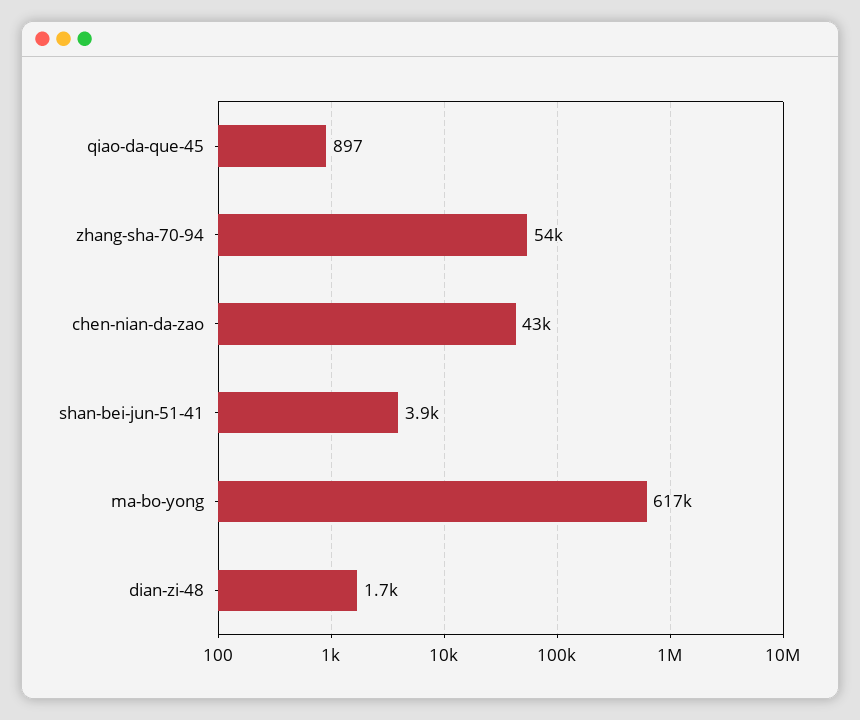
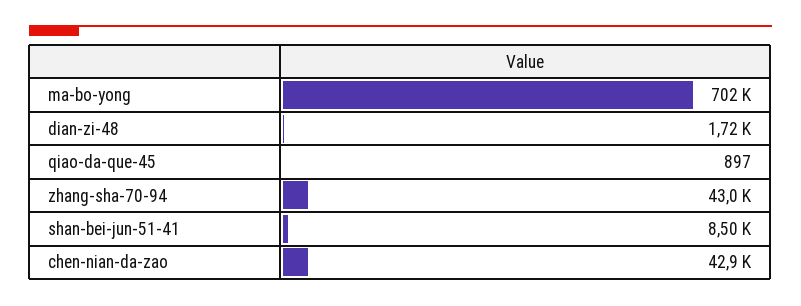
zhang-sha-70-94: 54000 -> 43000
shan-bei-jun-51-41: 3900 -> 8500
ma-bo-yong: 617000 -> 702000

